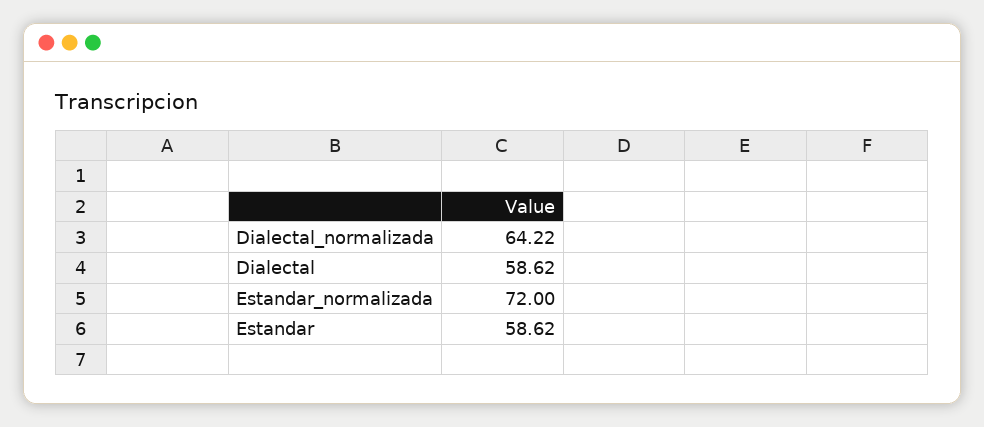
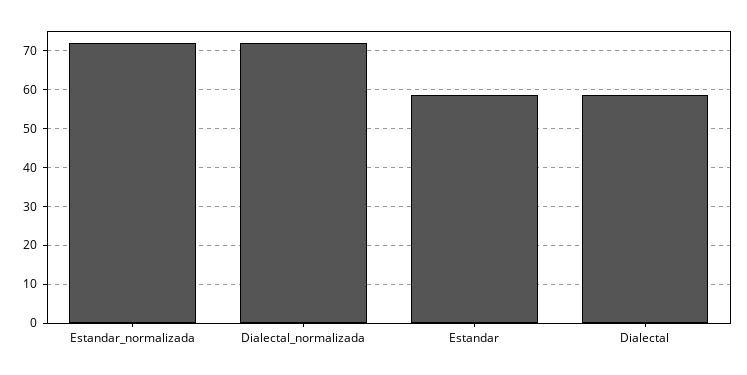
Dialectal_normalizada: 64.22 -> 72

